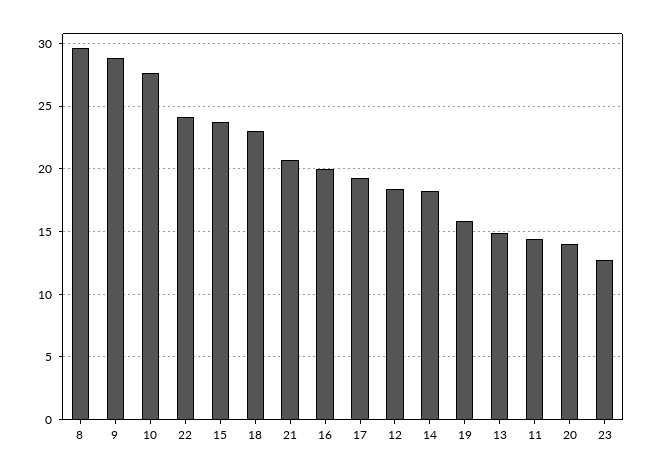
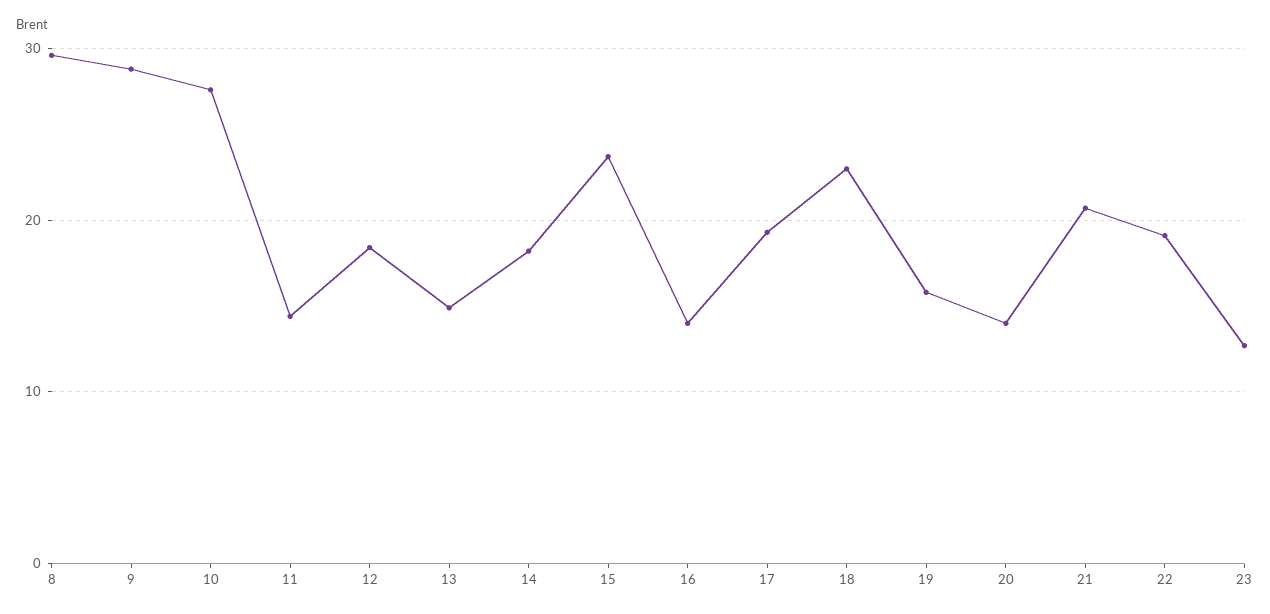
22: 24 -> 19
16: 20 -> 14

